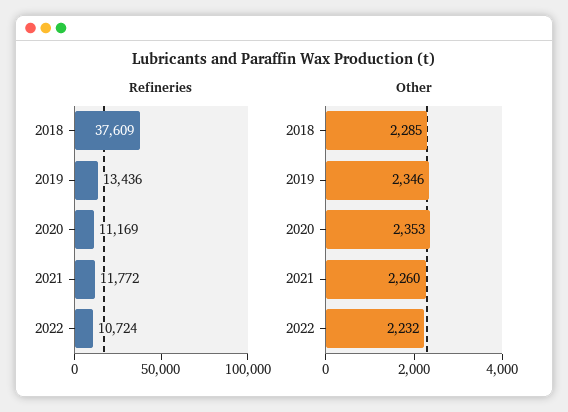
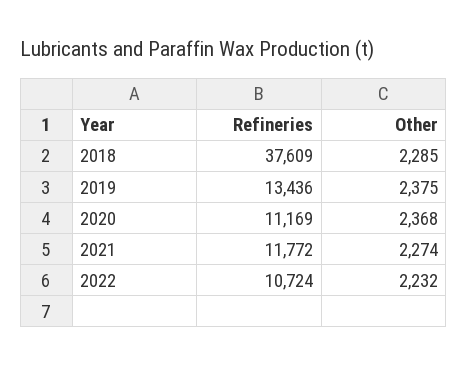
Other, 2019: 2346 -> 2375
Other, 2020: 2353 -> 2368
Other, 2021: 2260 -> 2274

